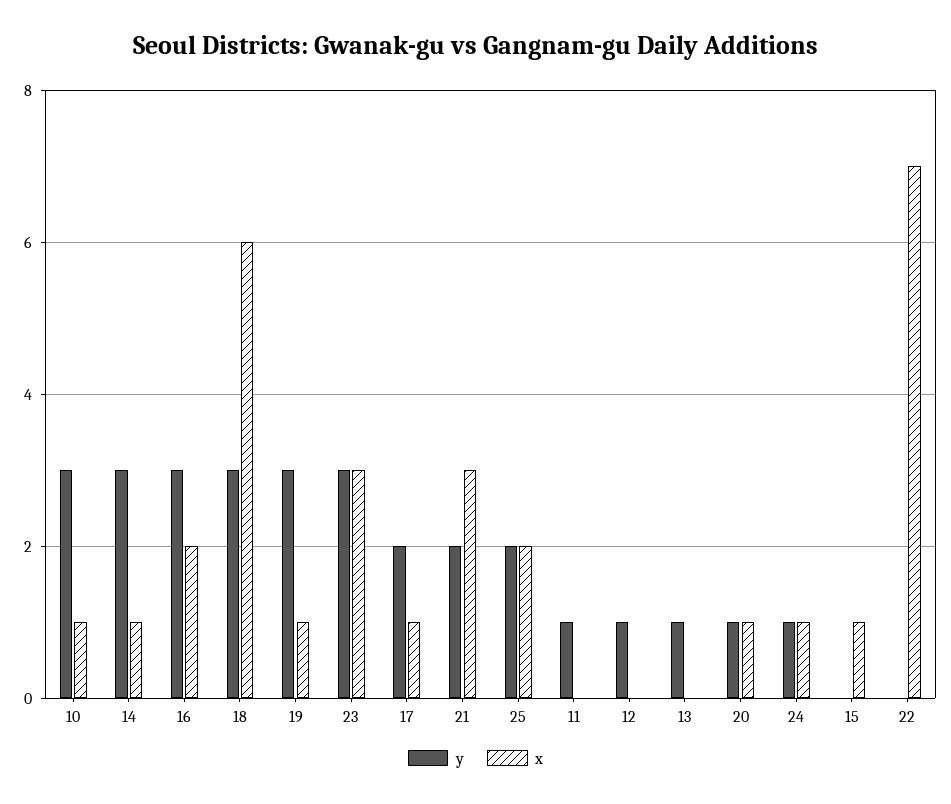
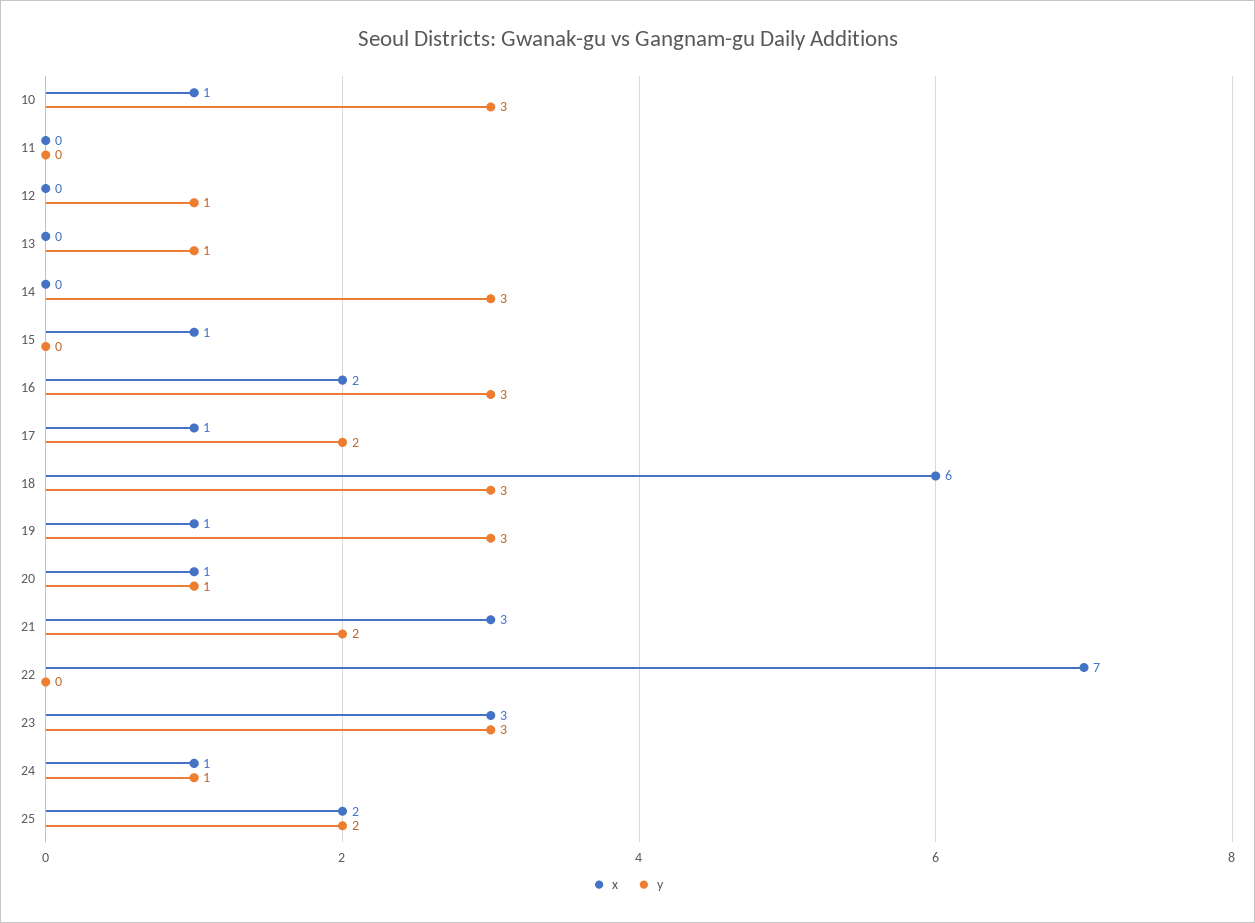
x, 14: 1 -> 0
y, 11: 1 -> 0

